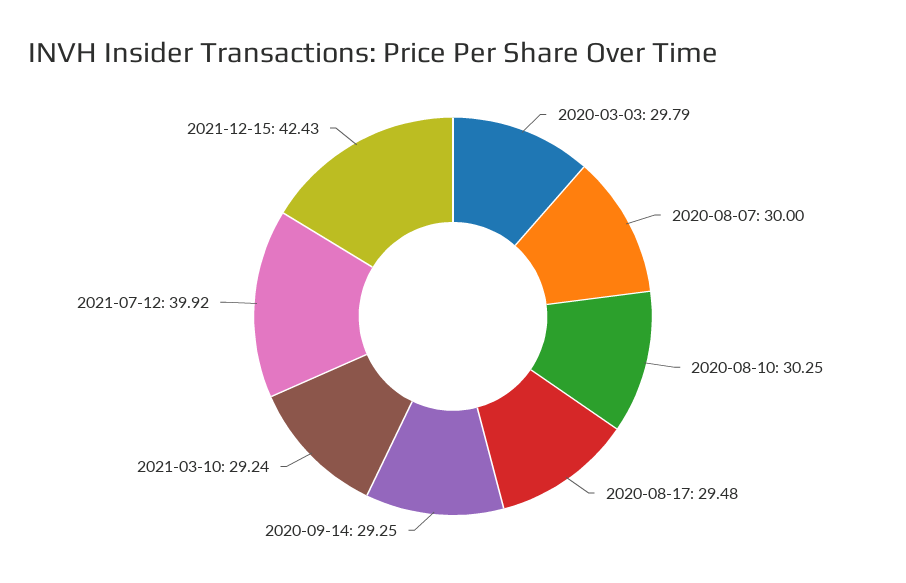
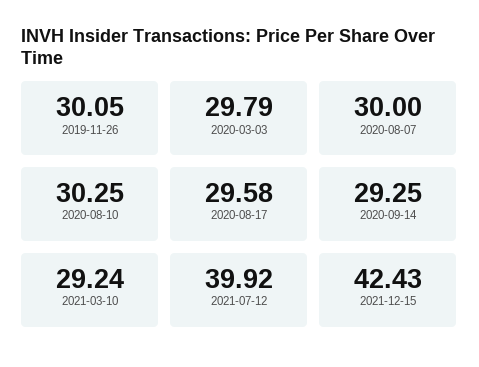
2020-08-17: 29.48 -> 29.58
2019-11-26: none -> 30.05

